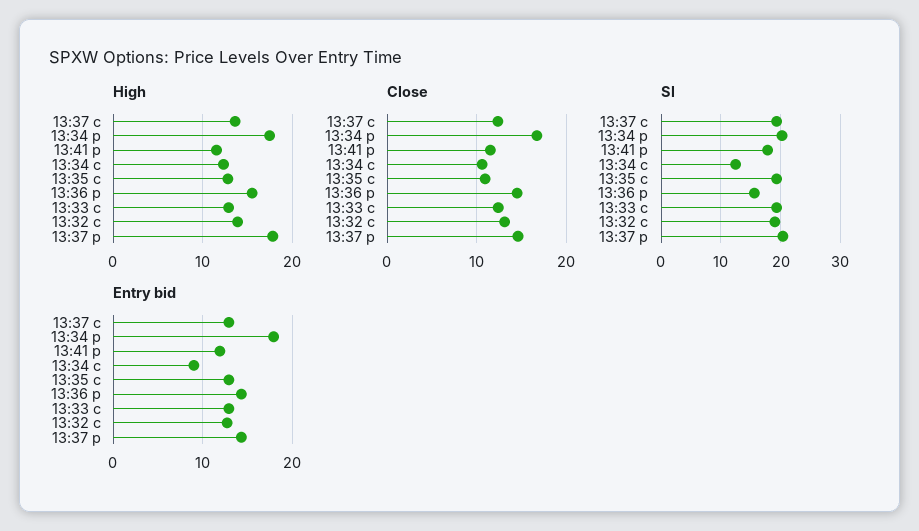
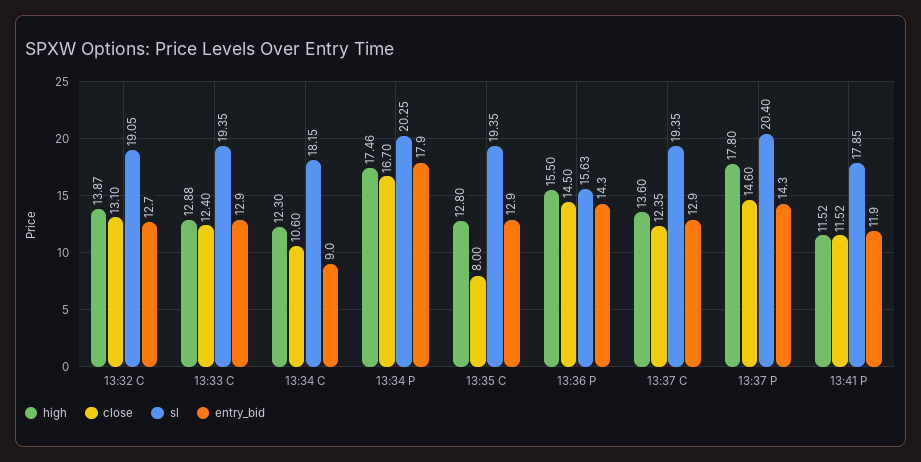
Close, 13:35 c: 11 -> 8
Sl, 13:34 c: 12 -> 18.15

